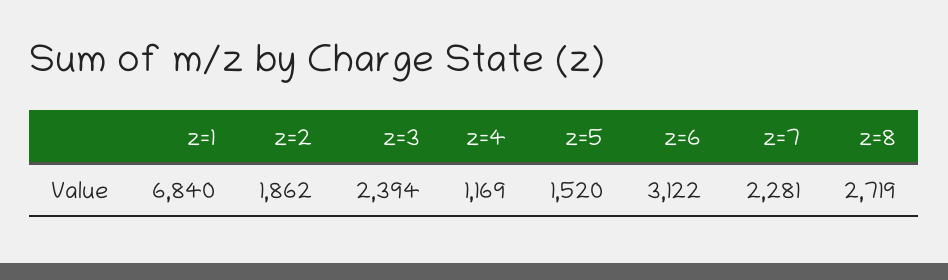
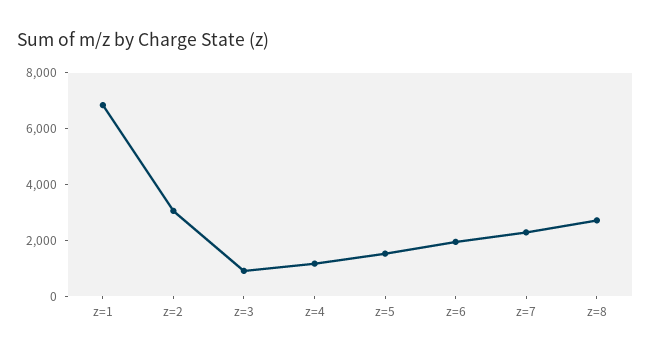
z=2: 1862 -> 3000
z=3: 2394 -> 1000
z=6: 3122 -> 2000

